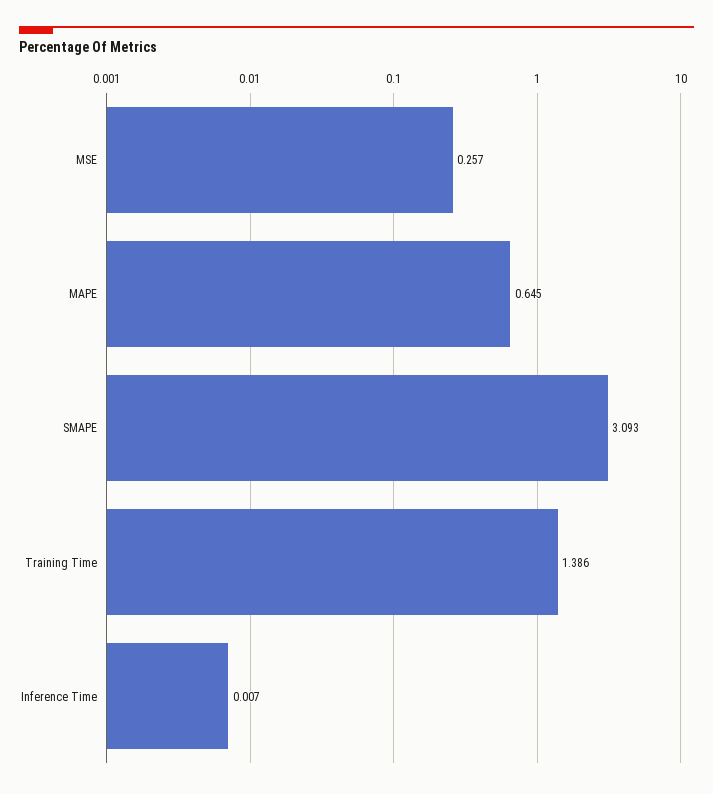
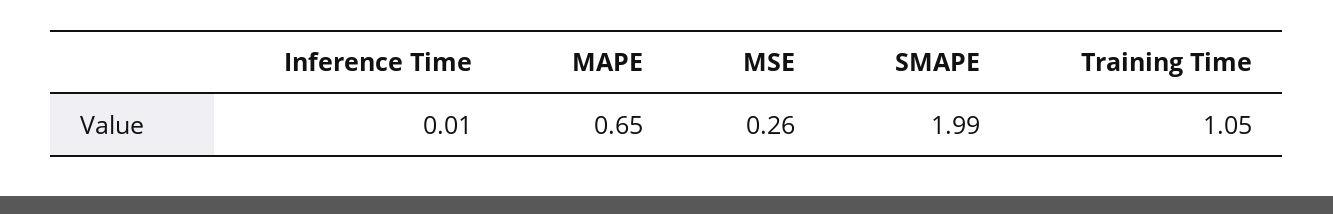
SMAPE: 3.093 -> 1.99
Training Time: 1.386 -> 1.05

